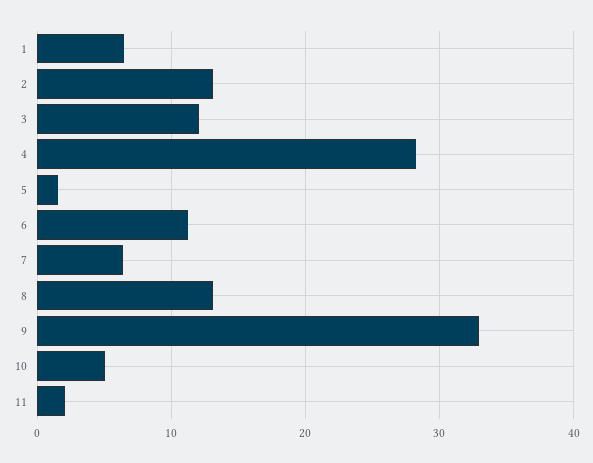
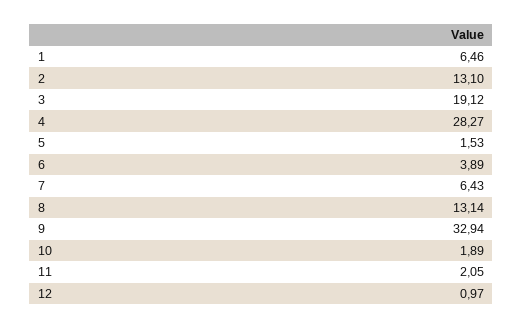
3: 12 -> 19.12
6: 11 -> 3.89
10: 5 -> 1.89
12: none -> 0.97

